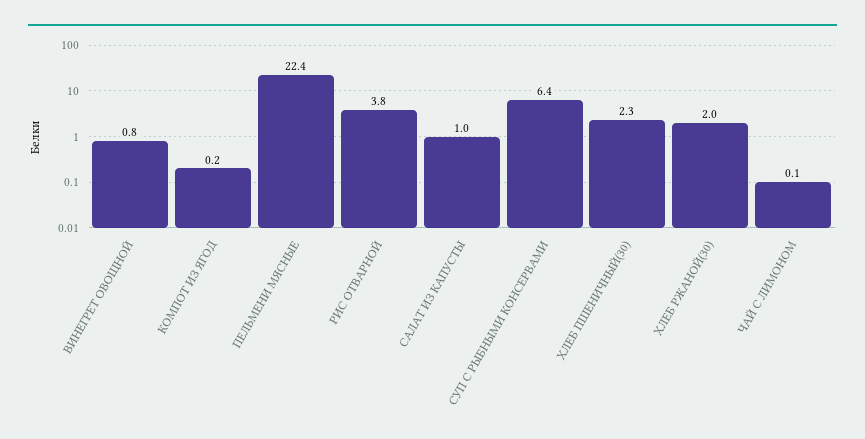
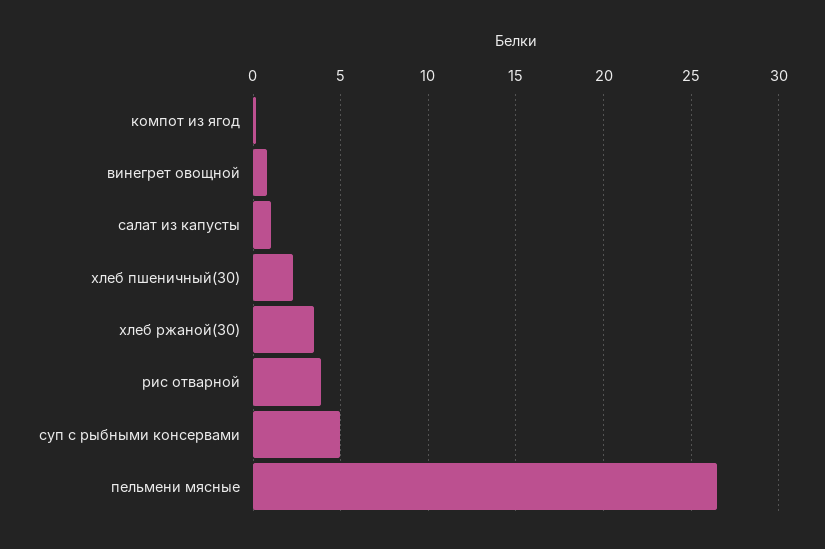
ПЕЛЬМЕНИ МЯСНЫЕ: 22.4 -> 26.5
СУП С РЫБНЫМИ КОНСЕРВАМИ: 6.4 -> 5
ХЛЕБ РЖАНОЙ(30): 2 -> 3.5
ЧАЙ С ЛИМОНОМ: 0.1 -> none

